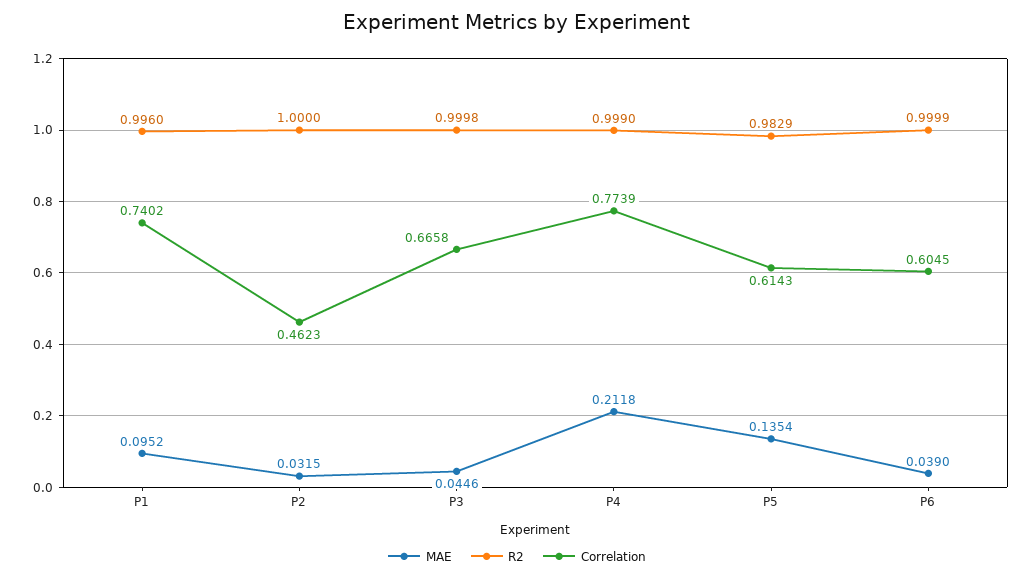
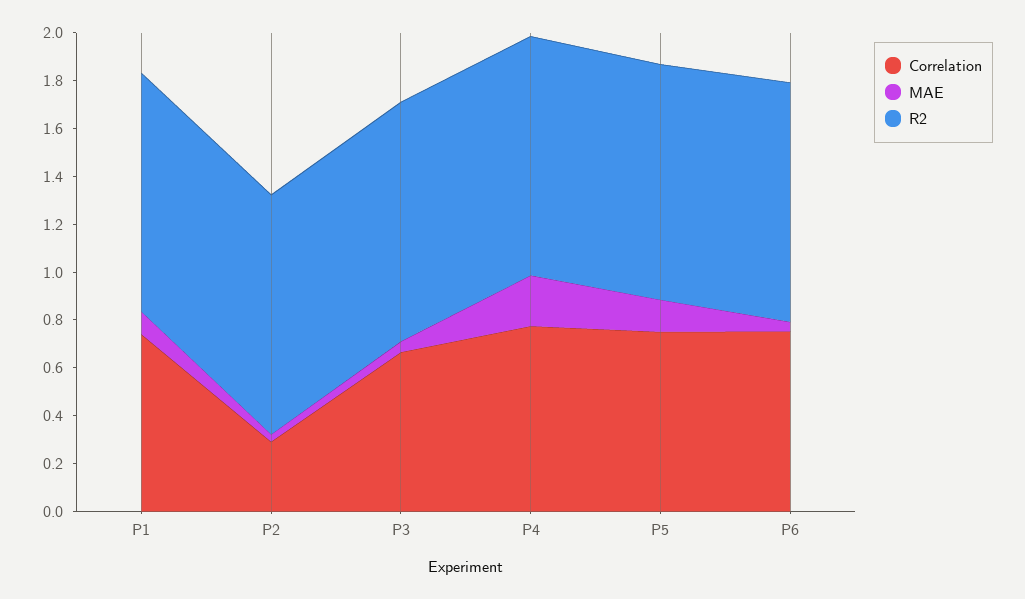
Correlation, P2: 0.4623 -> 0.3
Correlation, P5: 0.6143 -> 0.75
Correlation, P6: 0.6045 -> 0.75

